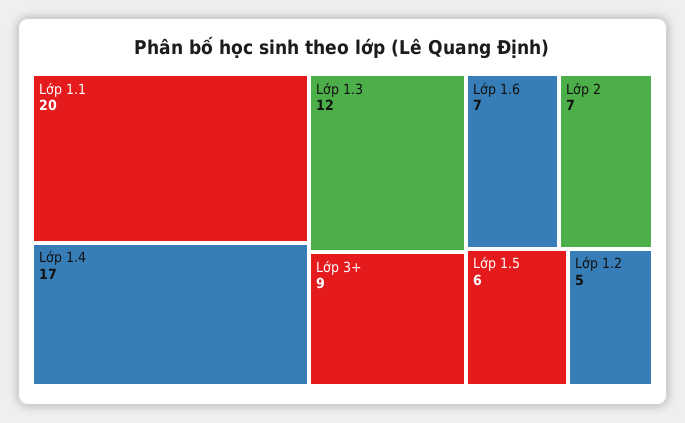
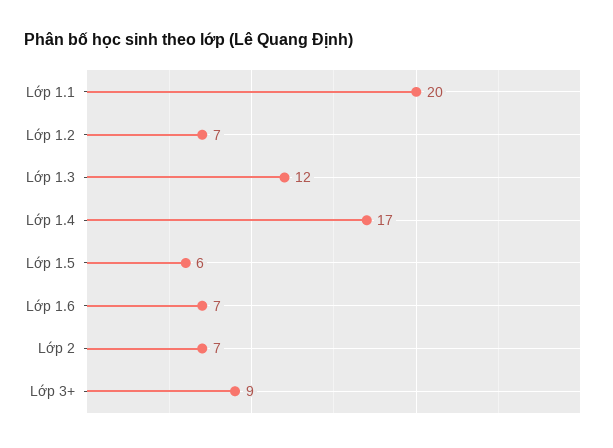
Lớp 1.2: 5 -> 7

